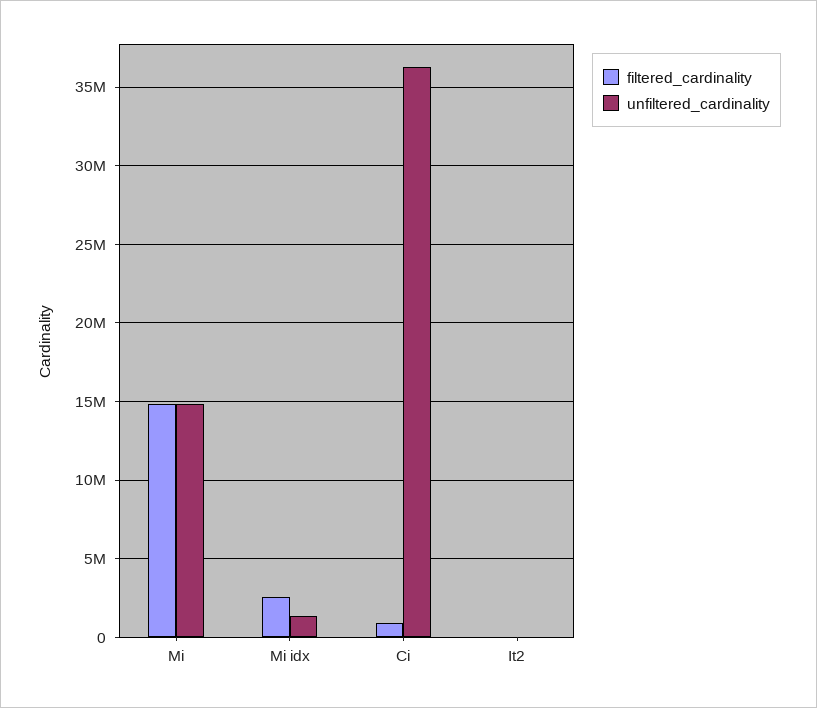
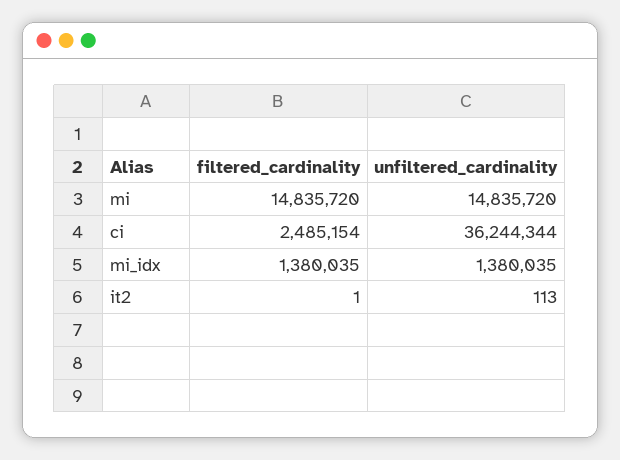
filtered_cardinality, Mi idx: 2500000 -> 1380035
filtered_cardinality, Ci: 1000000 -> 2485154

